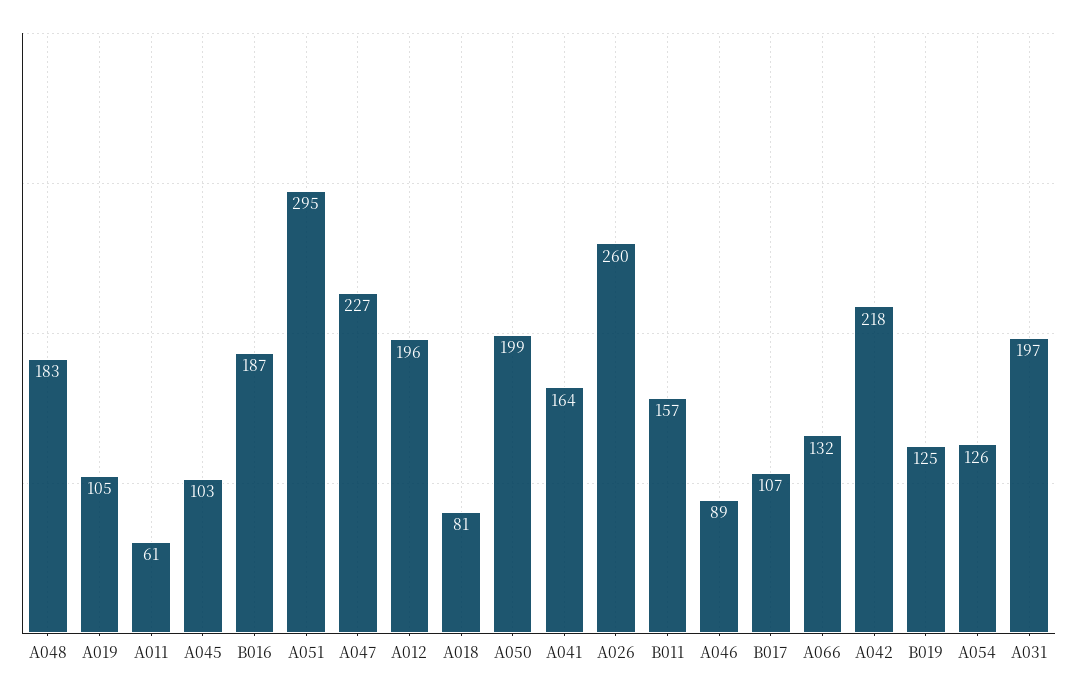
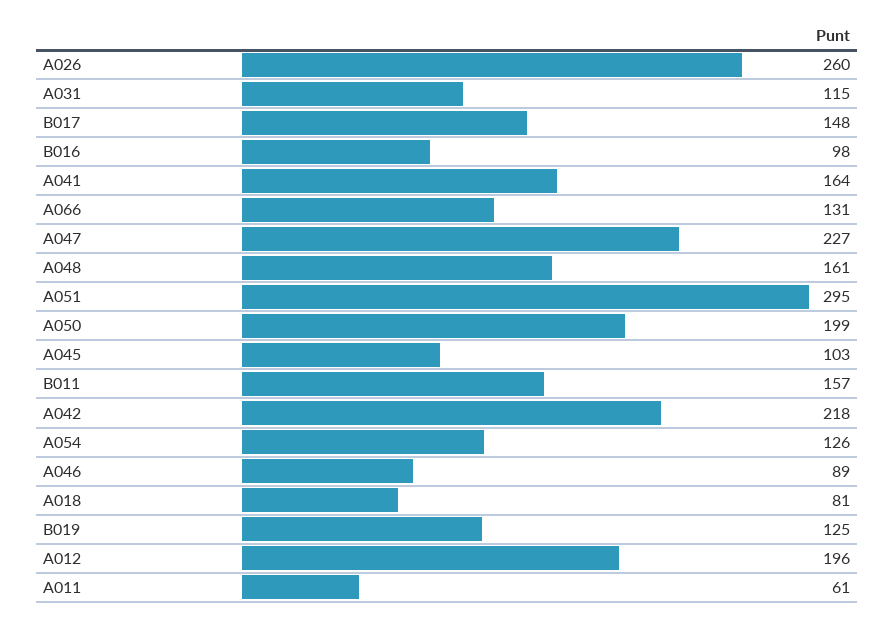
A048: 183 -> 161
A019: 105 -> none
B016: 187 -> 98
B017: 107 -> 148
A066: 132 -> 131
A031: 197 -> 115

